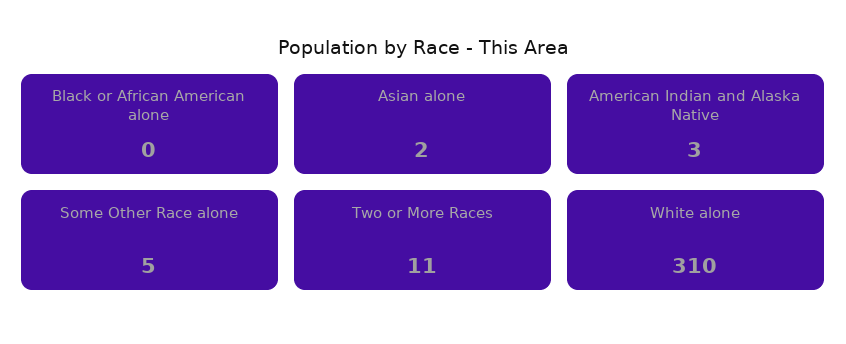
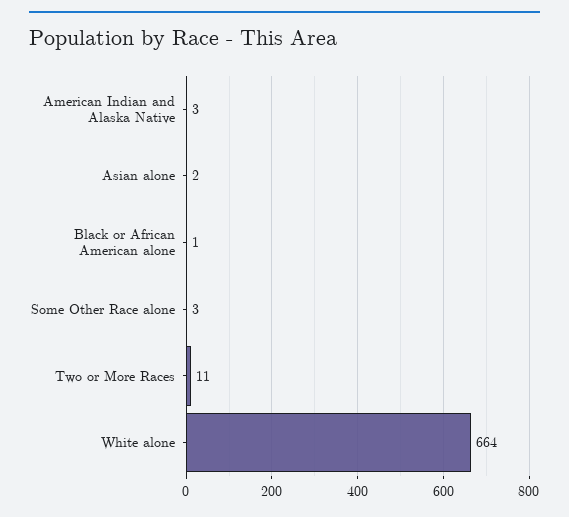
Black or African American alone: 0 -> 1
Some Other Race alone: 5 -> 3
White alone: 310 -> 664

